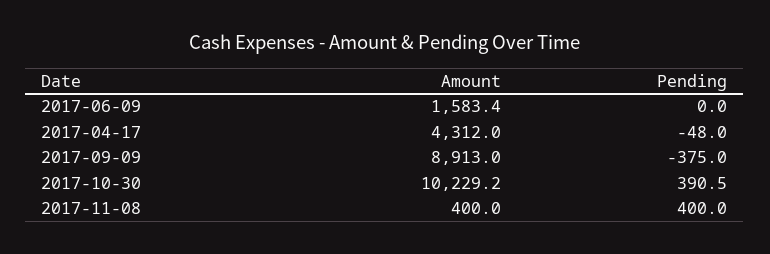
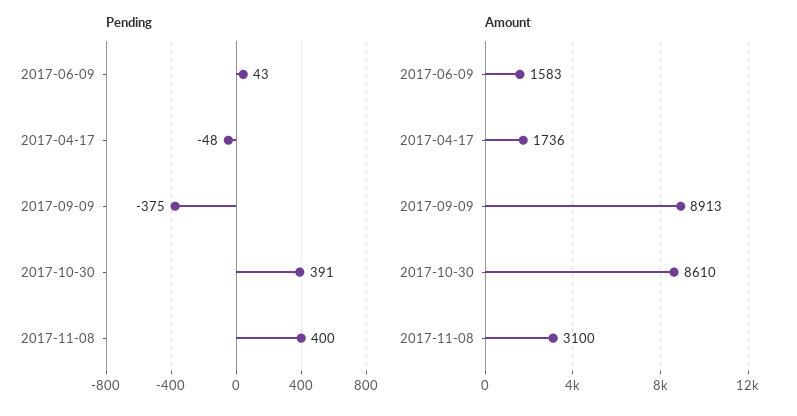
Pending, 2017-06-09: 0 -> 43
Amount, 2017-04-17: 4312 -> 1736
Amount, 2017-10-30: 10229.2 -> 8610
Amount, 2017-11-08: 400 -> 3100

